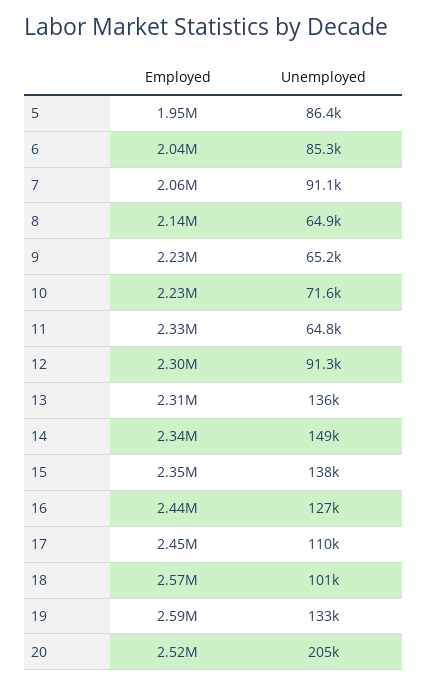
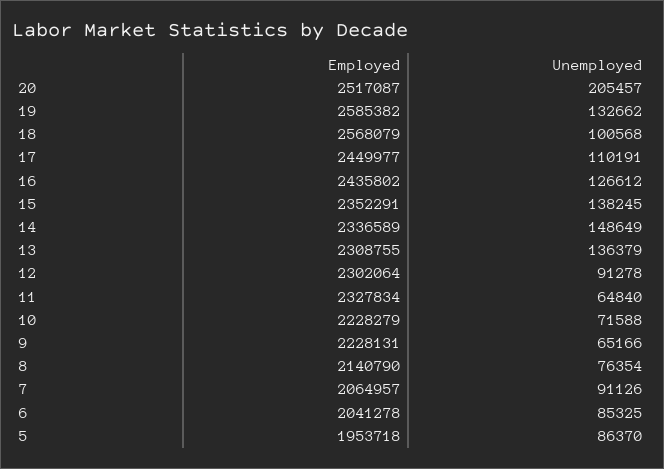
Unemployed, 8: 64900 -> 76354

